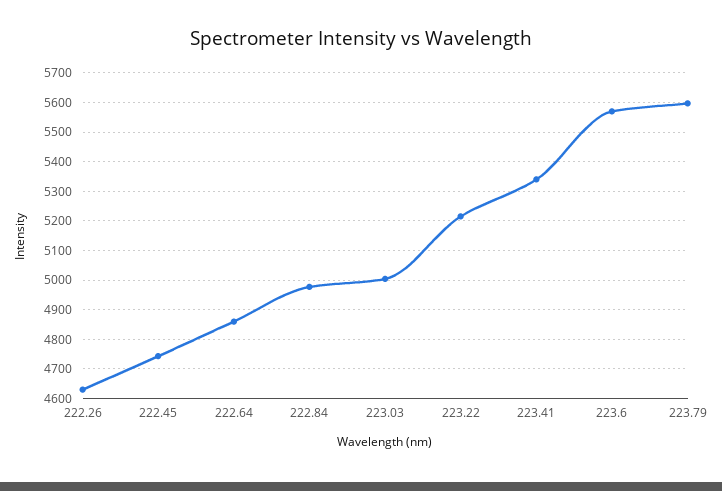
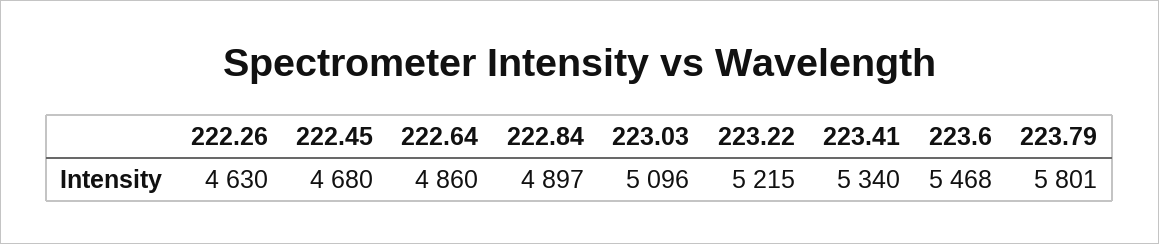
222.45: 4750 -> 4680
222.84: 4975 -> 4897
223.03: 5000 -> 5096
223.6: 5575 -> 5468
223.79: 5600 -> 5801

